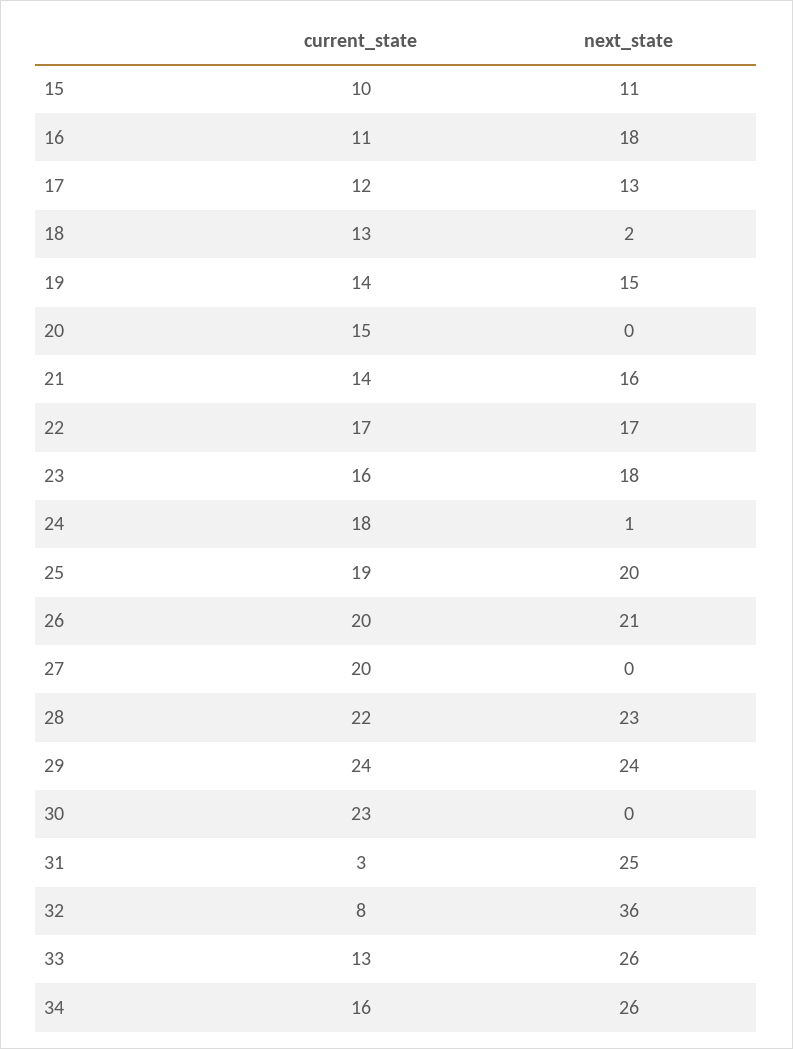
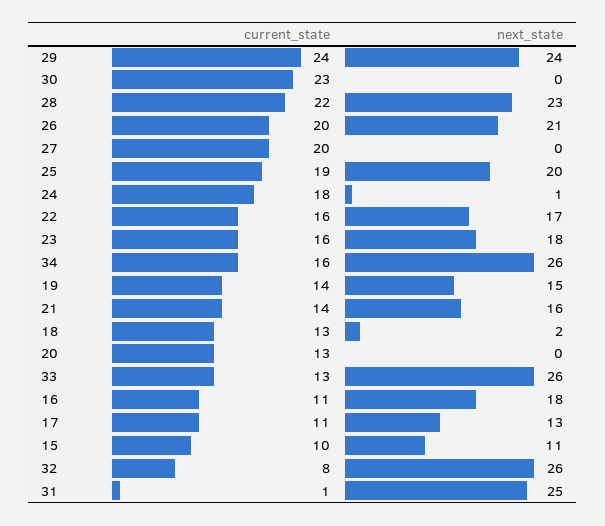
current_state, 17: 12 -> 11
current_state, 20: 15 -> 13
current_state, 22: 17 -> 16
current_state, 31: 3 -> 1
next_state, 32: 36 -> 26

